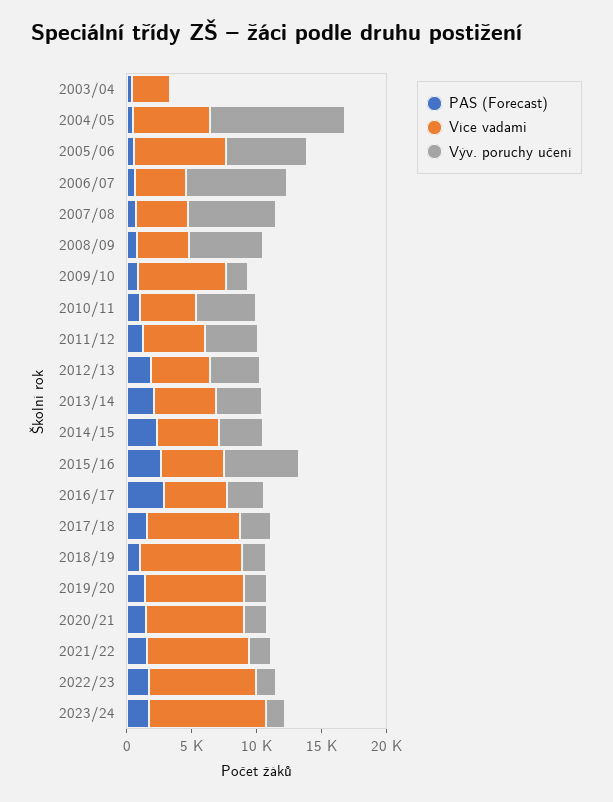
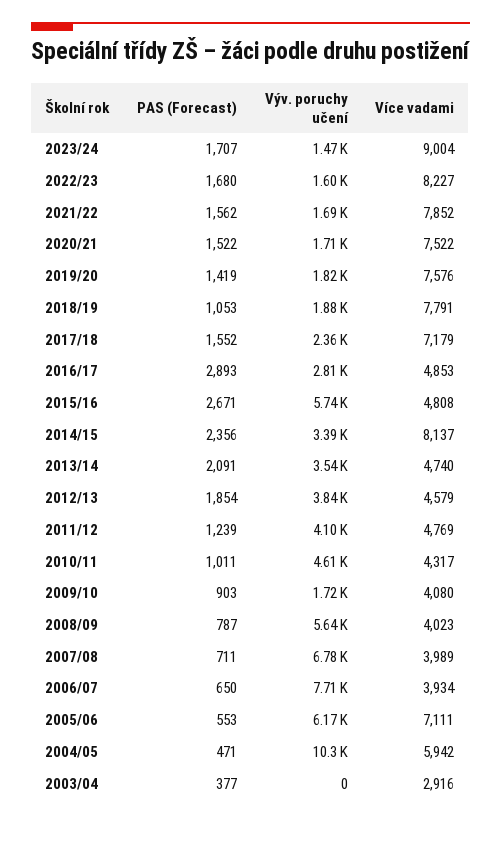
Více vadami, 2009/10: 7000 -> 4080
Více vadami, 2014/15: 5000 -> 8137

